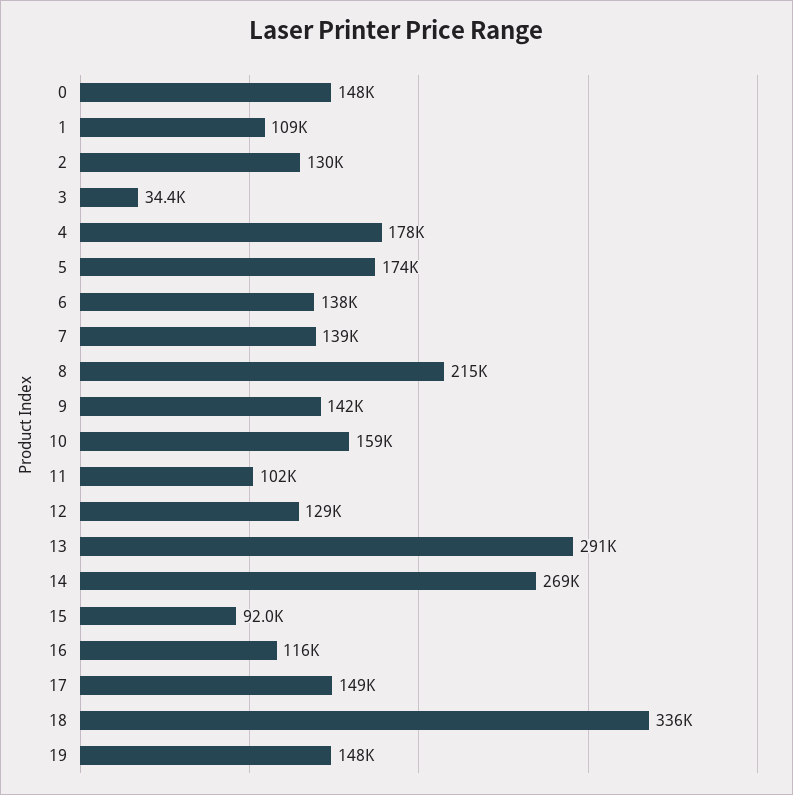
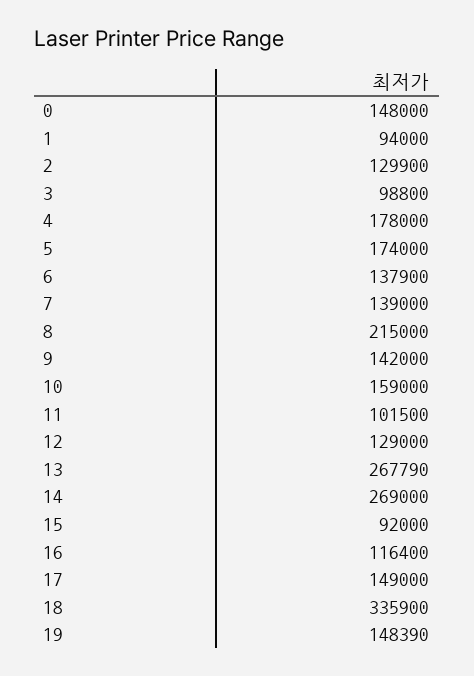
1: 109000 -> 94000
3: 34400 -> 98800
13: 291000 -> 267790

